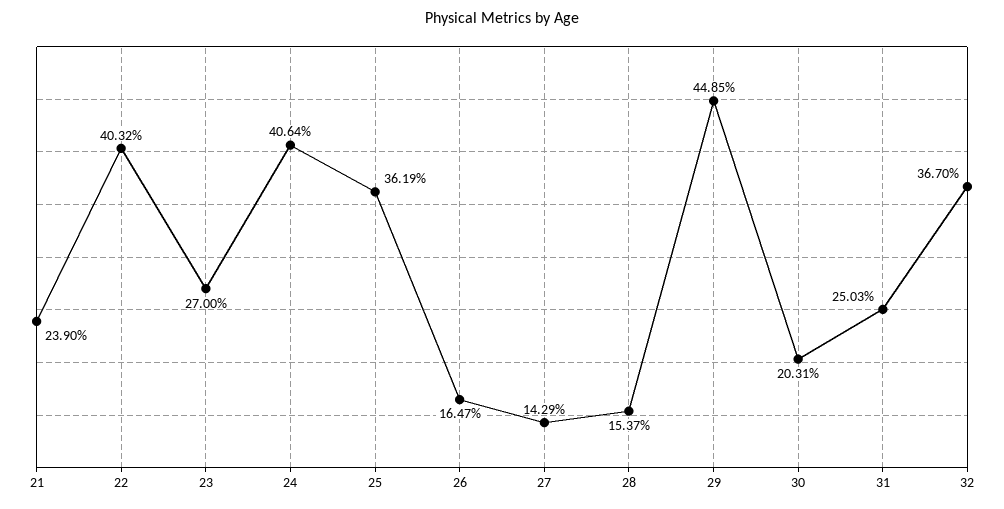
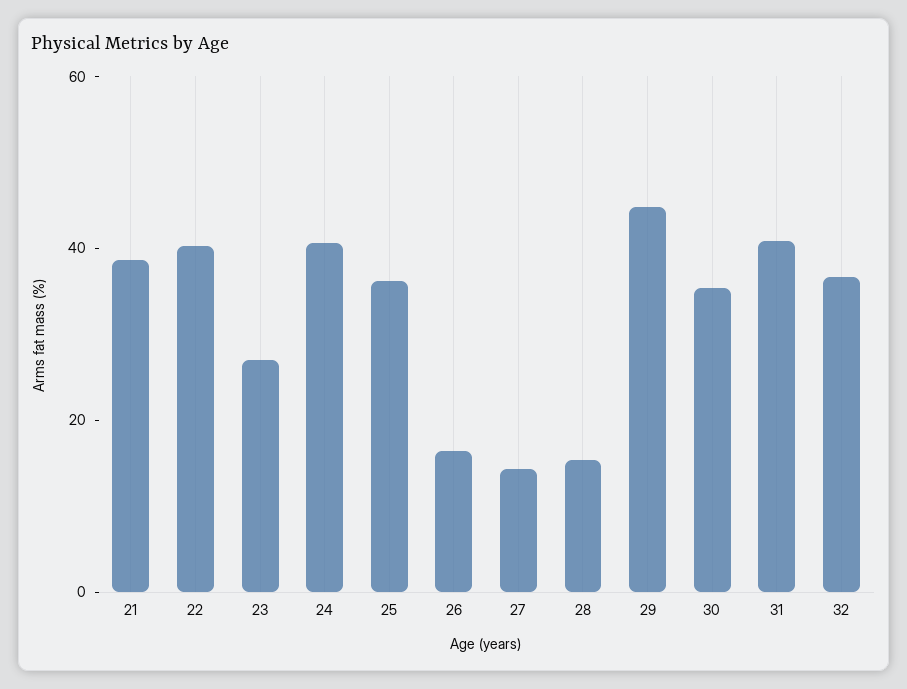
21: 23.9 -> 40
30: 20.31 -> 35
31: 25.03 -> 40

